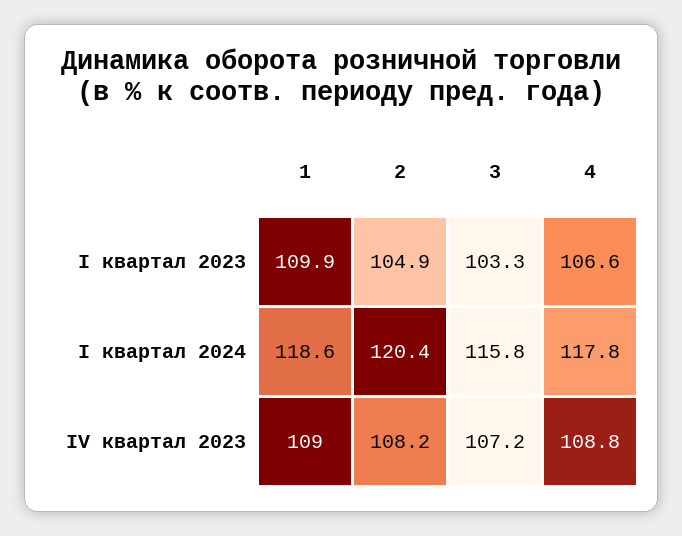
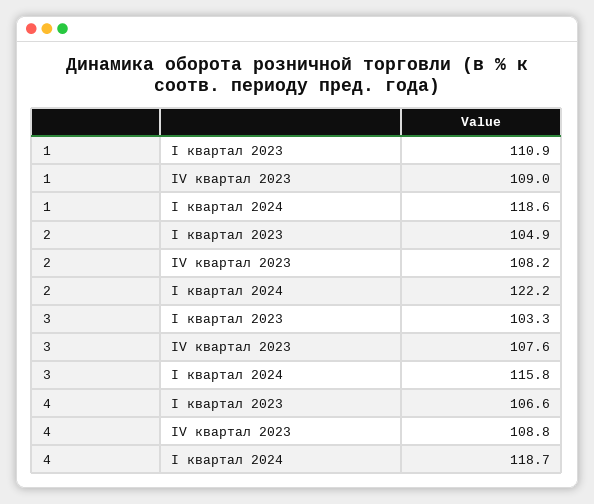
1, I квартал 2023: 109.9 -> 110.9
2, I квартал 2024: 120.4 -> 122.2
4, I квартал 2024: 117.8 -> 118.7
3, IV квартал 2023: 107.2 -> 107.6

